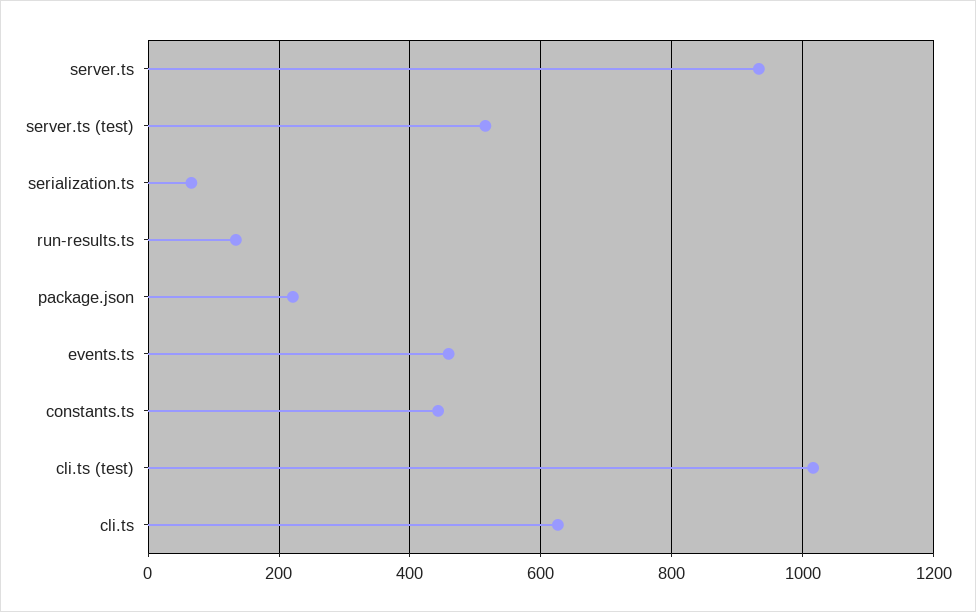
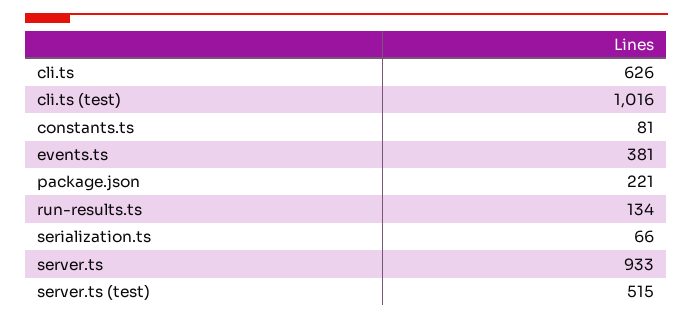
events.ts: 460 -> 381
constants.ts: 440 -> 81

